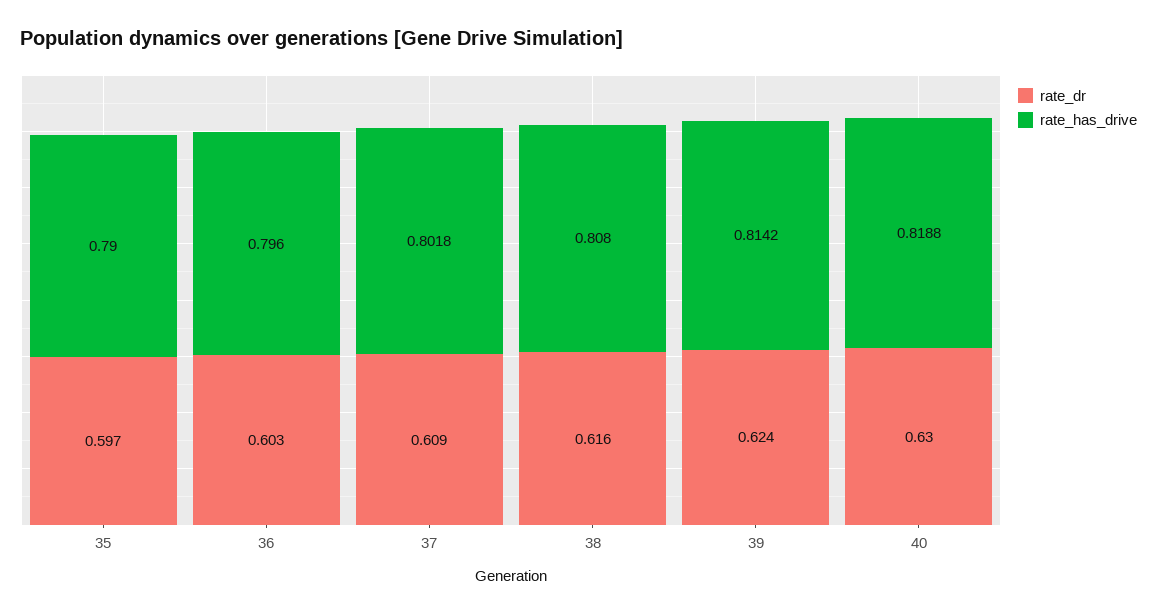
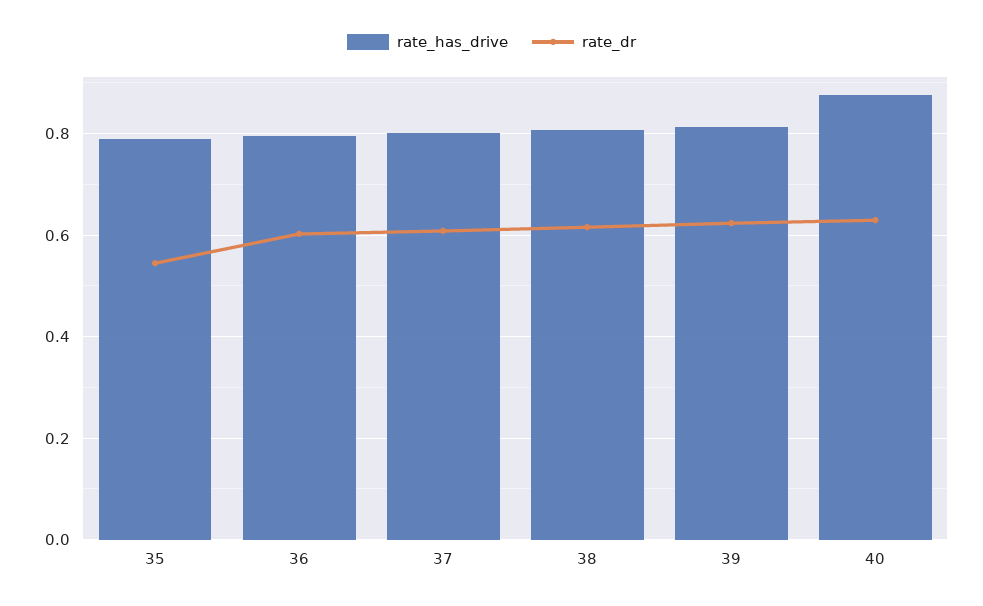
rate_dr, 35: 0.597 -> 0.54
rate_has_drive, 40: 0.8188 -> 0.88

